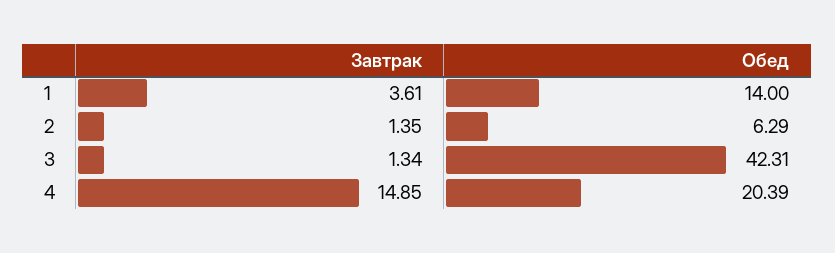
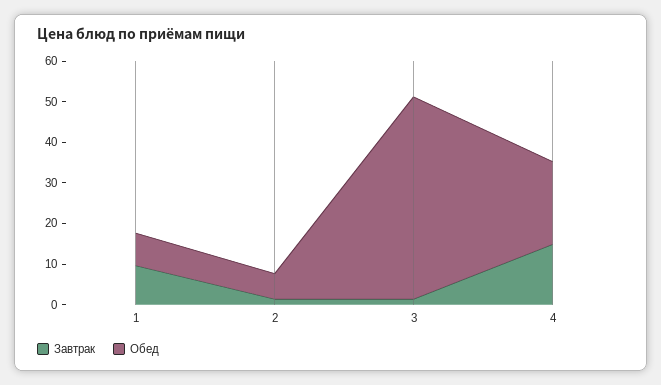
Завтрак, 1: 3.61 -> 10
Обед, 1: 14 -> 8
Обед, 3: 42.31 -> 50

